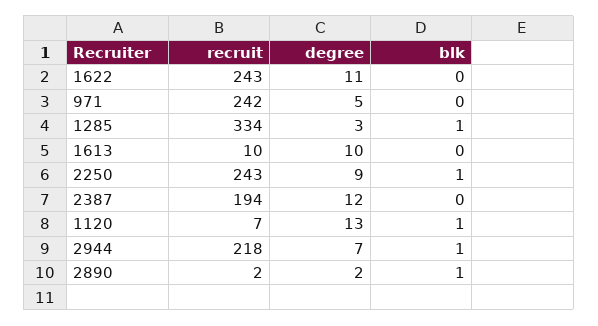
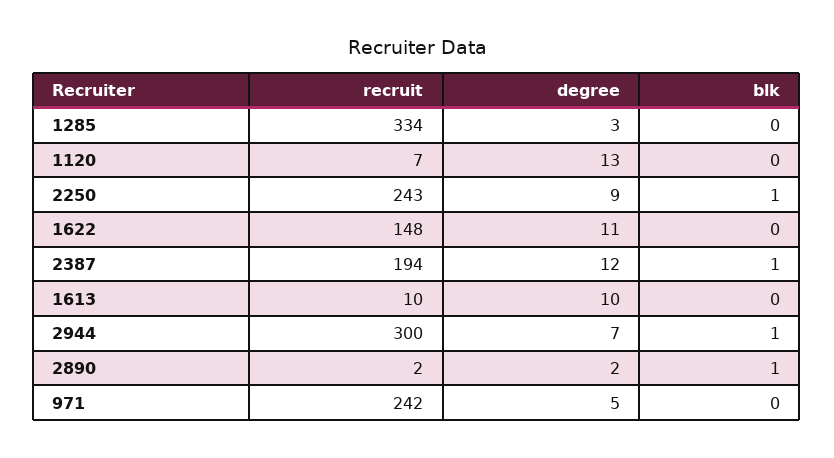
recruit, 1622: 243 -> 148
blk, 1285: 1 -> 0
blk, 2387: 0 -> 1
blk, 1120: 1 -> 0
recruit, 2944: 218 -> 300

